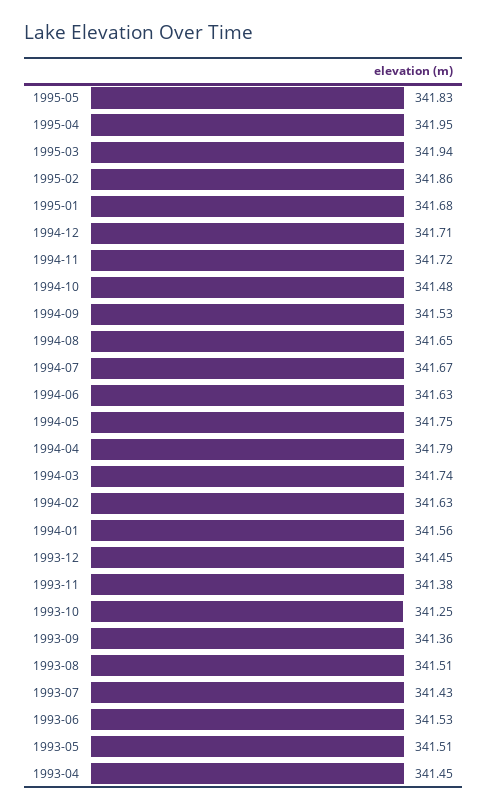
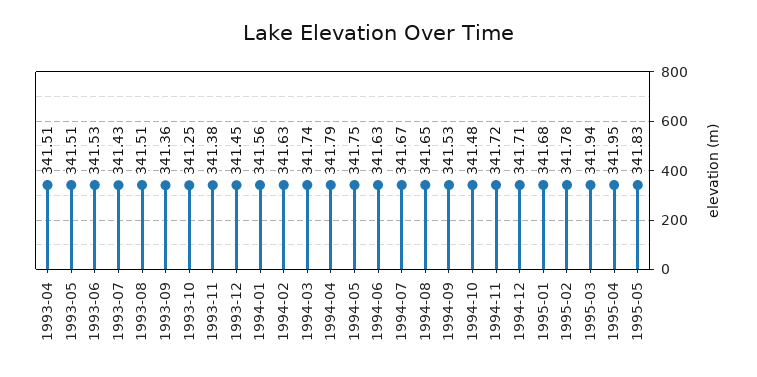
1995-02: 341.86 -> 341.78
1993-04: 341.45 -> 341.51

